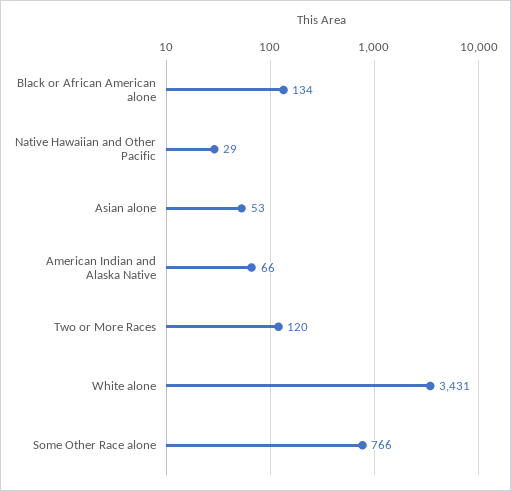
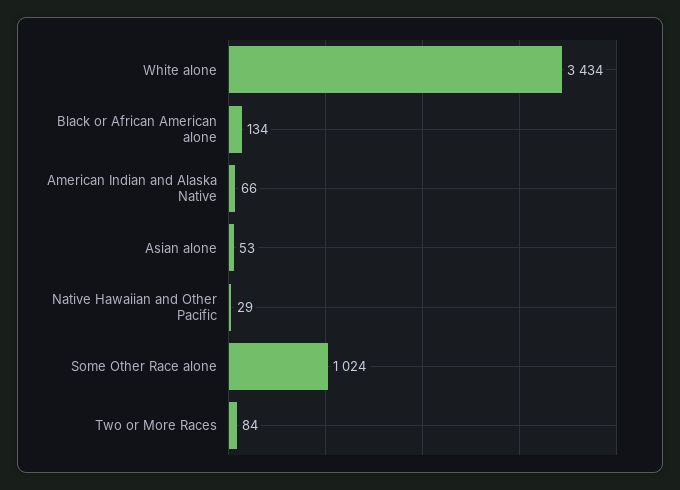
Two or More Races: 120 -> 84
White alone: 3431 -> 3434
Some Other Race alone: 766 -> 1024

